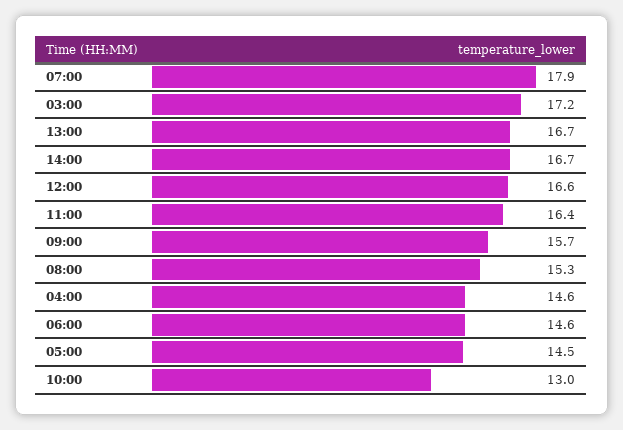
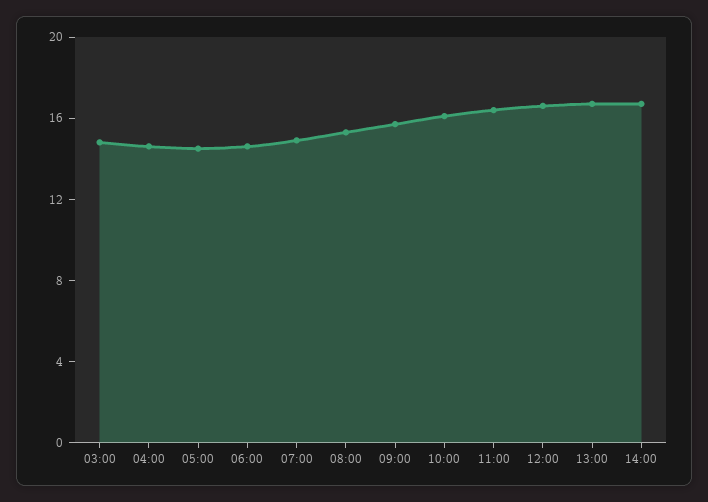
07:00: 17.9 -> 15
03:00: 17.2 -> 15
10:00: 13 -> 16

